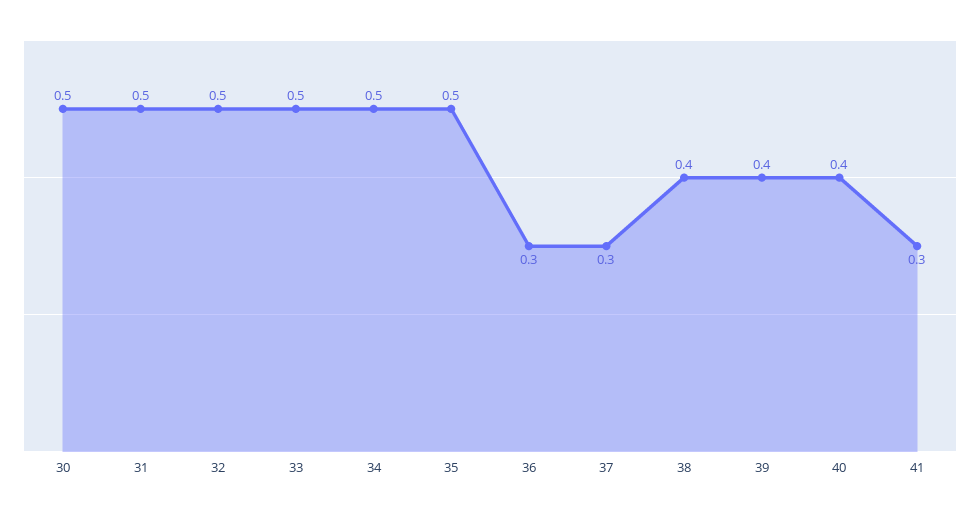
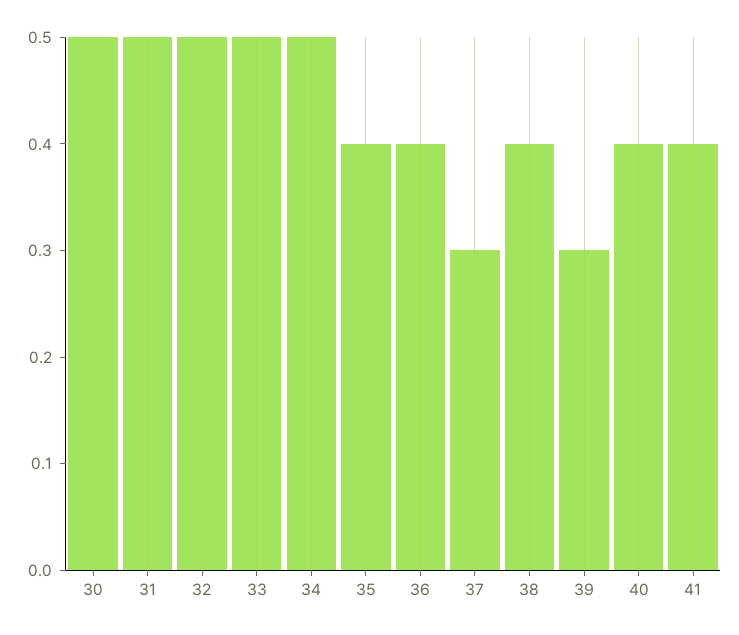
35: 0.5 -> 0.4
36: 0.3 -> 0.4
39: 0.4 -> 0.3
41: 0.3 -> 0.4

